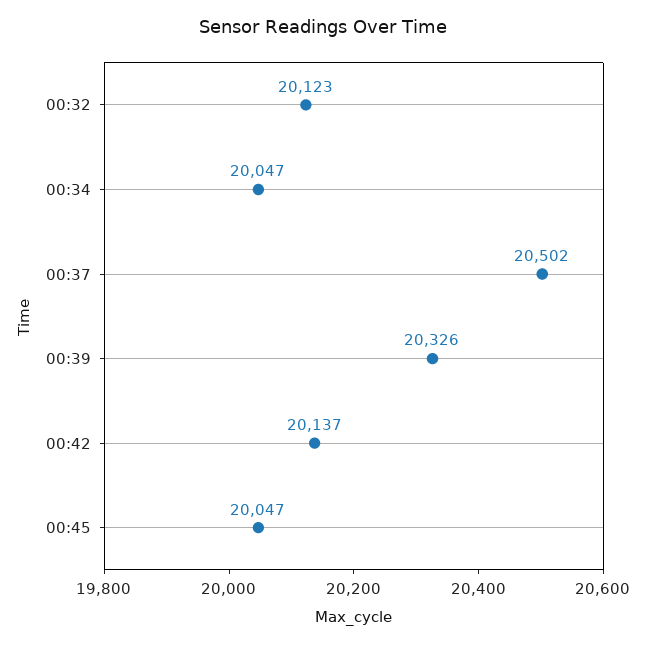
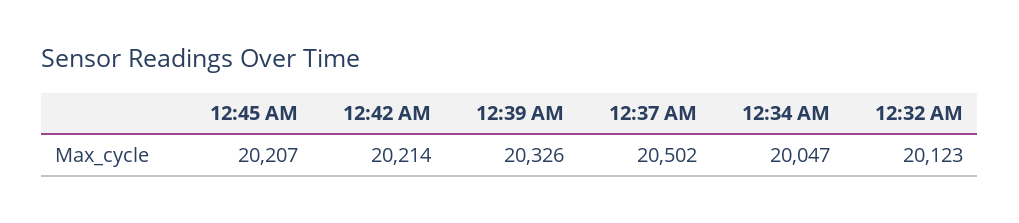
00:42: 20137 -> 20214
00:45: 20047 -> 20207

